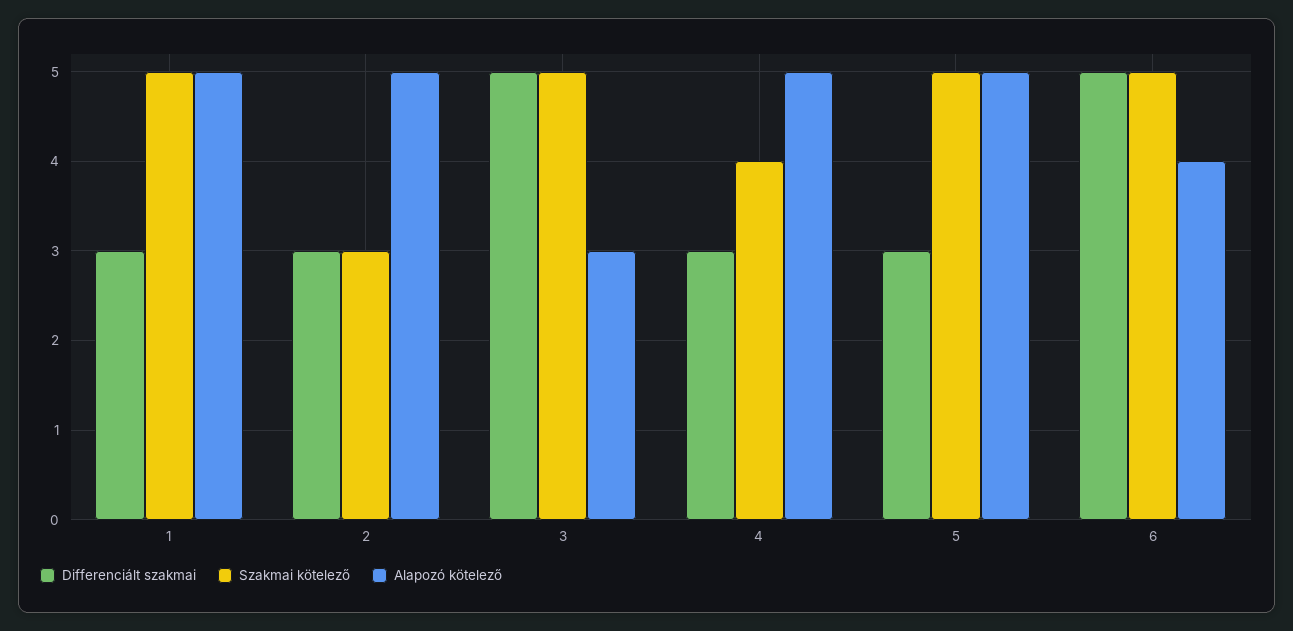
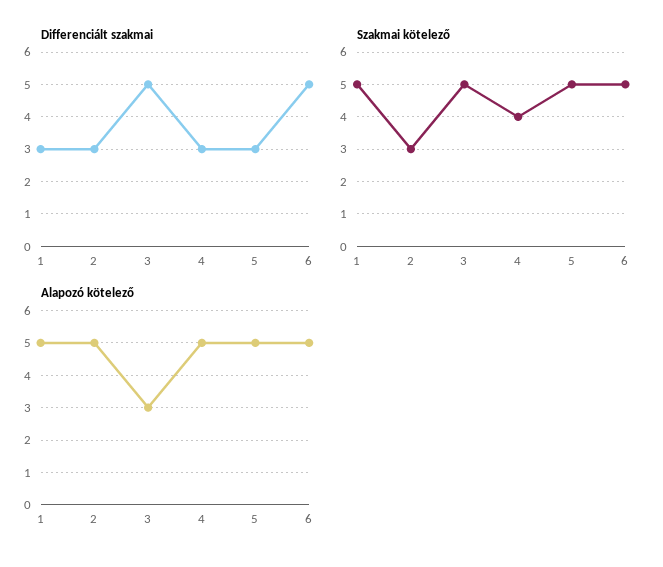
Alapozó kötelező, 6: 4 -> 5

